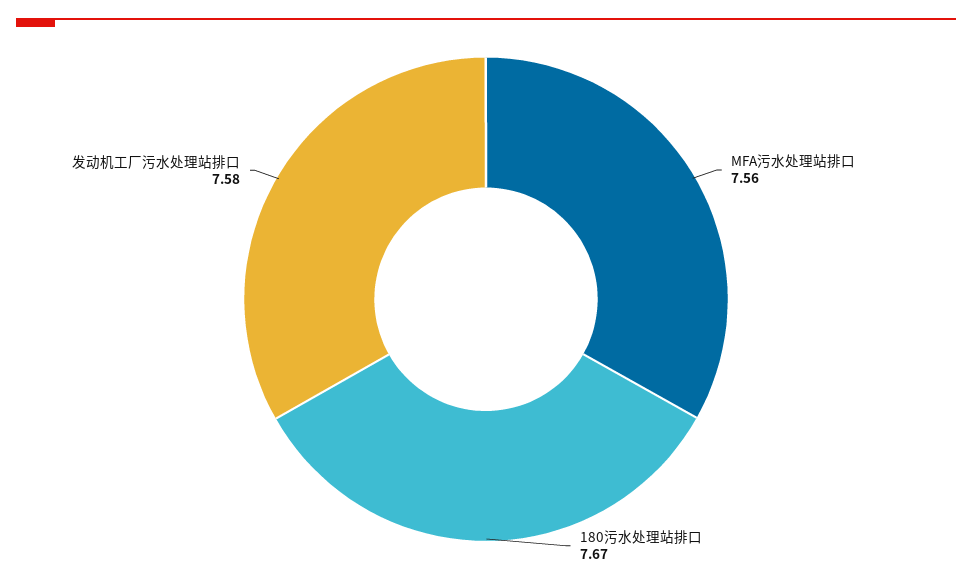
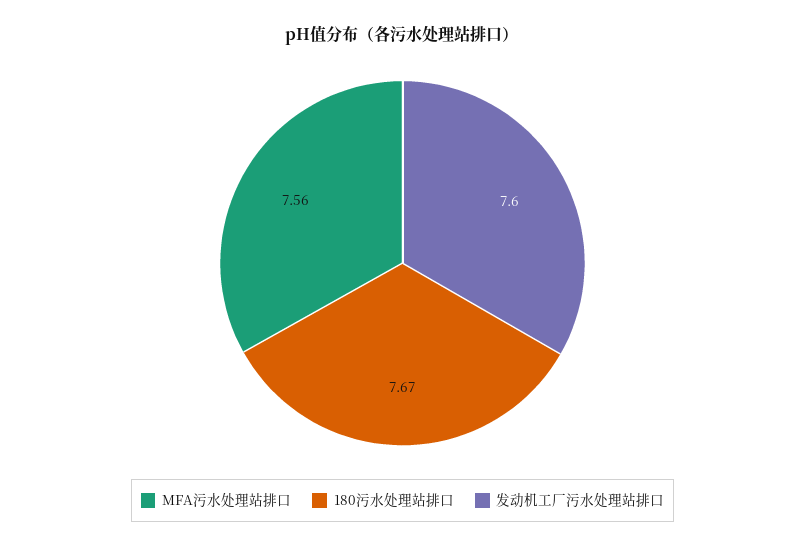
发动机工厂污水处理站排口: 7.58 -> 7.6

